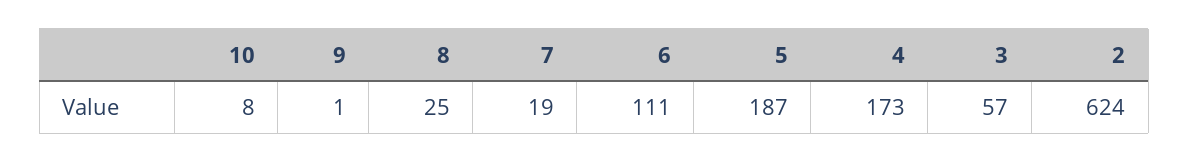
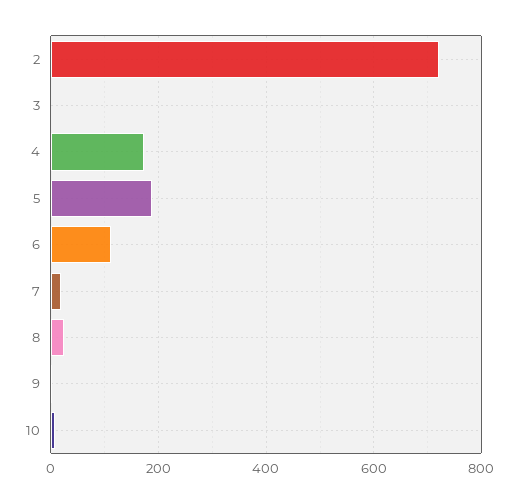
3: 57 -> 0
2: 624 -> 720

